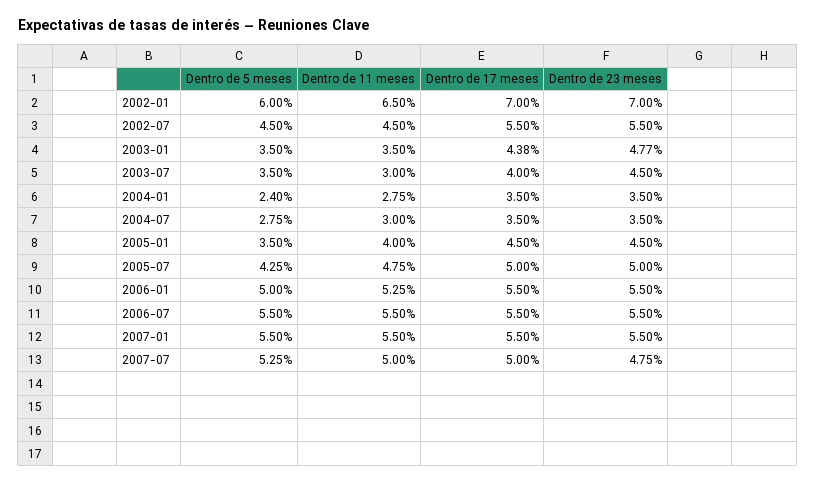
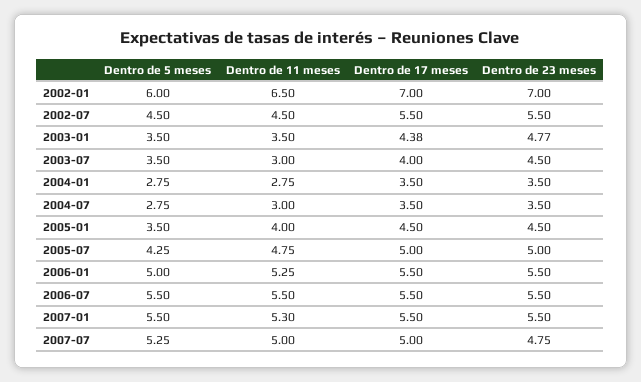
Dentro de 5 meses, 2004-01: 2.4 -> 2.75
Dentro de 11 meses, 2007-01: 5.5 -> 5.3

